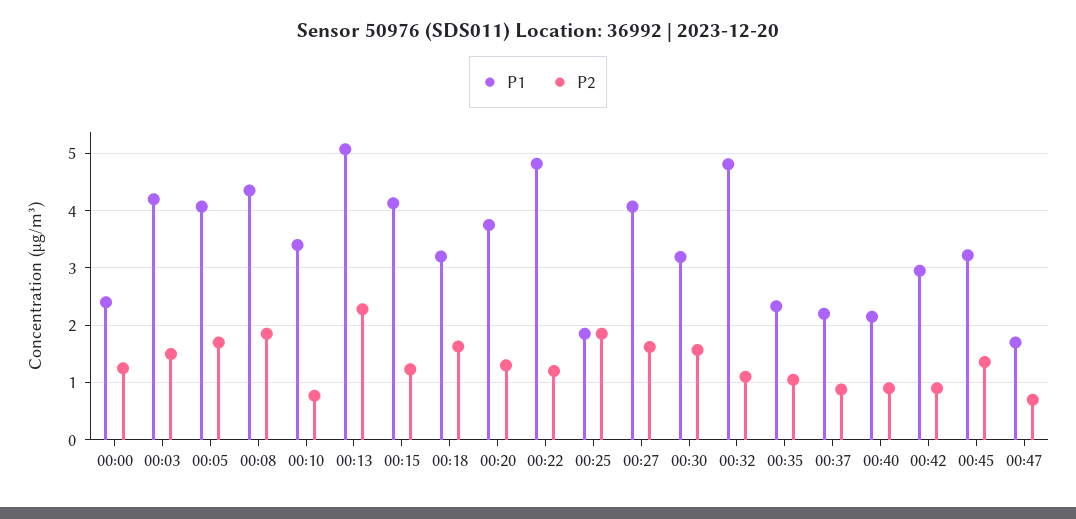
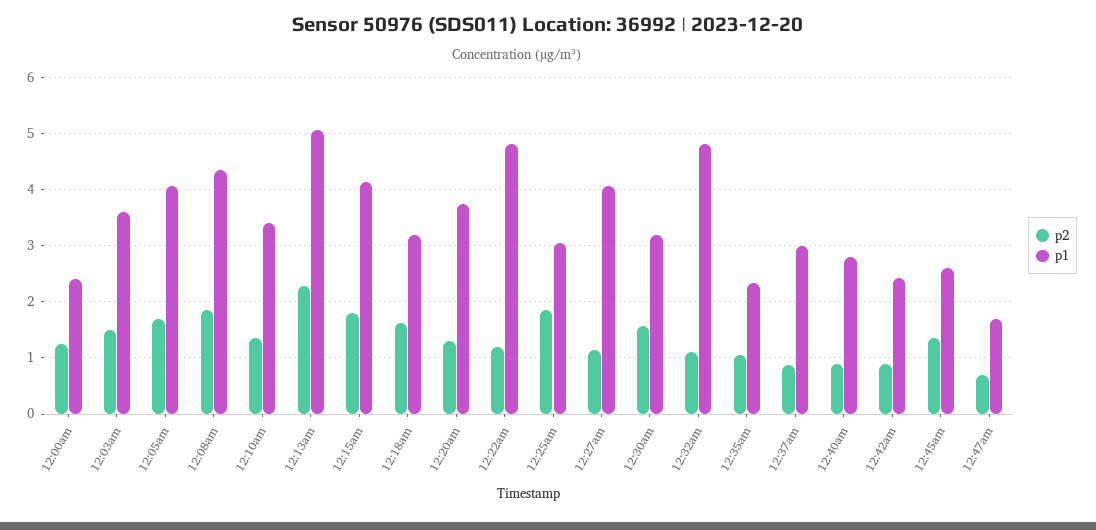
P1, 00:03: 4.2 -> 3.6
P2, 00:10: 0.8 -> 1.4
P2, 00:15: 1.2 -> 1.8
P1, 00:25: 1.8 -> 3
P2, 00:27: 1.6 -> 1.2
P1, 00:37: 2.2 -> 3
P1, 00:40: 2.2 -> 2.8
P1, 00:42: 3 -> 2.4
P1, 00:45: 3.2 -> 2.6

